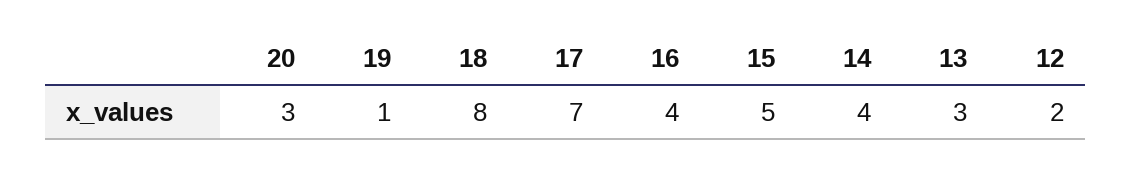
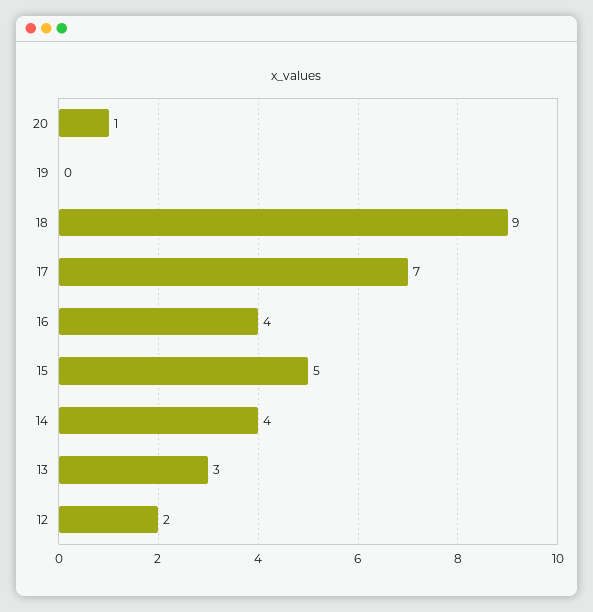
20: 3 -> 1
19: 1 -> 0
18: 8 -> 9

